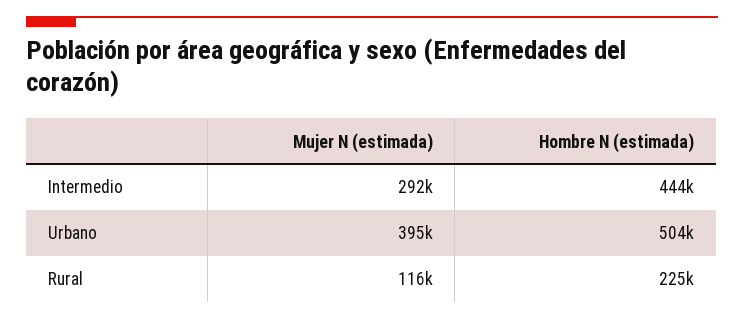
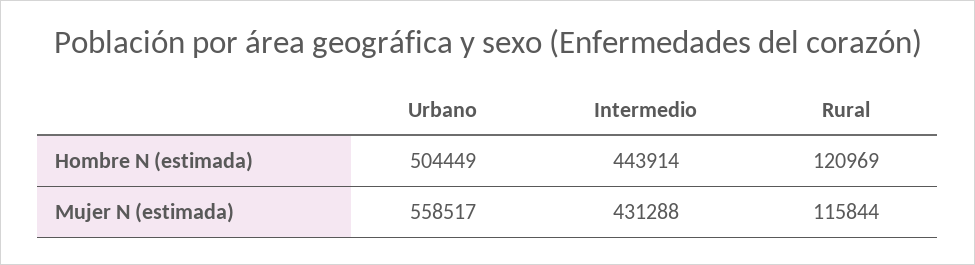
Mujer N (estimada), Intermedio: 292000 -> 431288
Mujer N (estimada), Urbano: 395000 -> 558517
Hombre N (estimada), Rural: 225000 -> 120969

